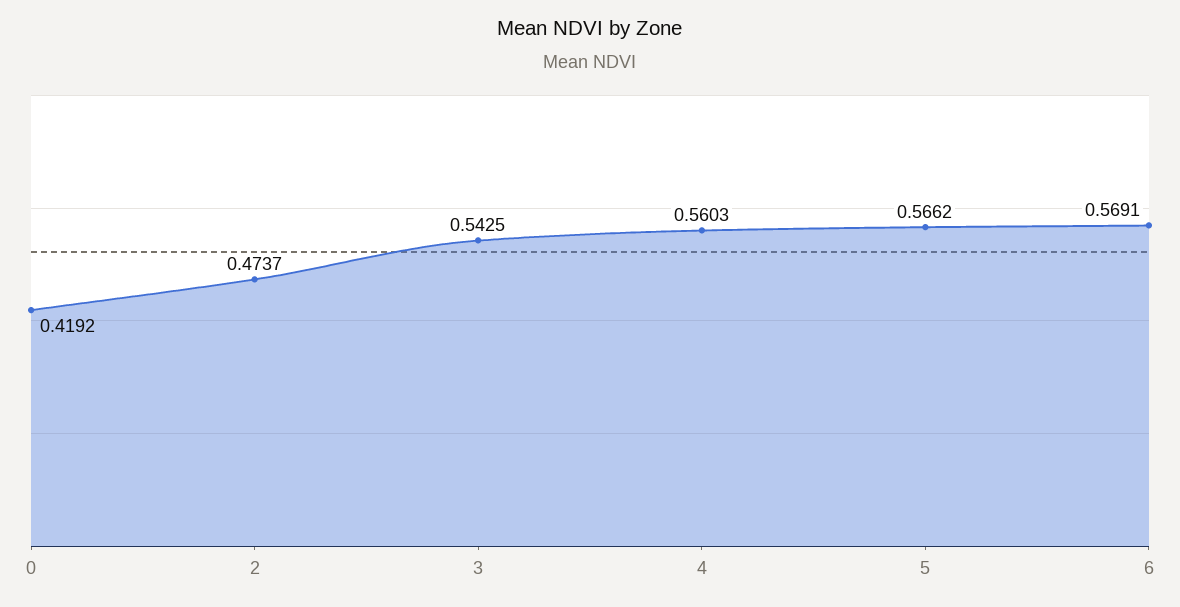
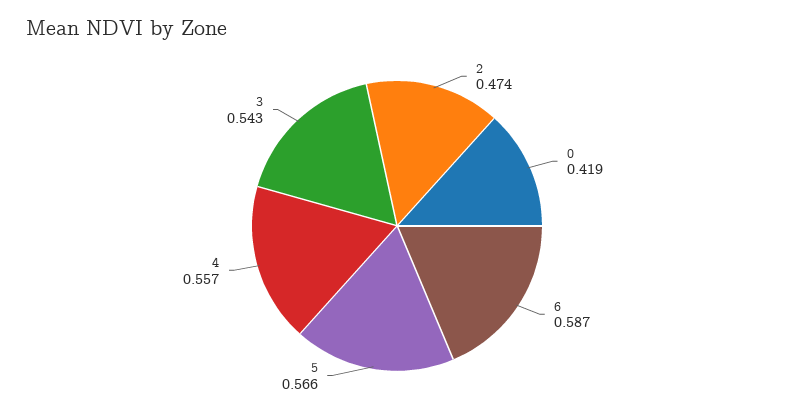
4: 0.5603 -> 0.557
6: 0.5691 -> 0.587

